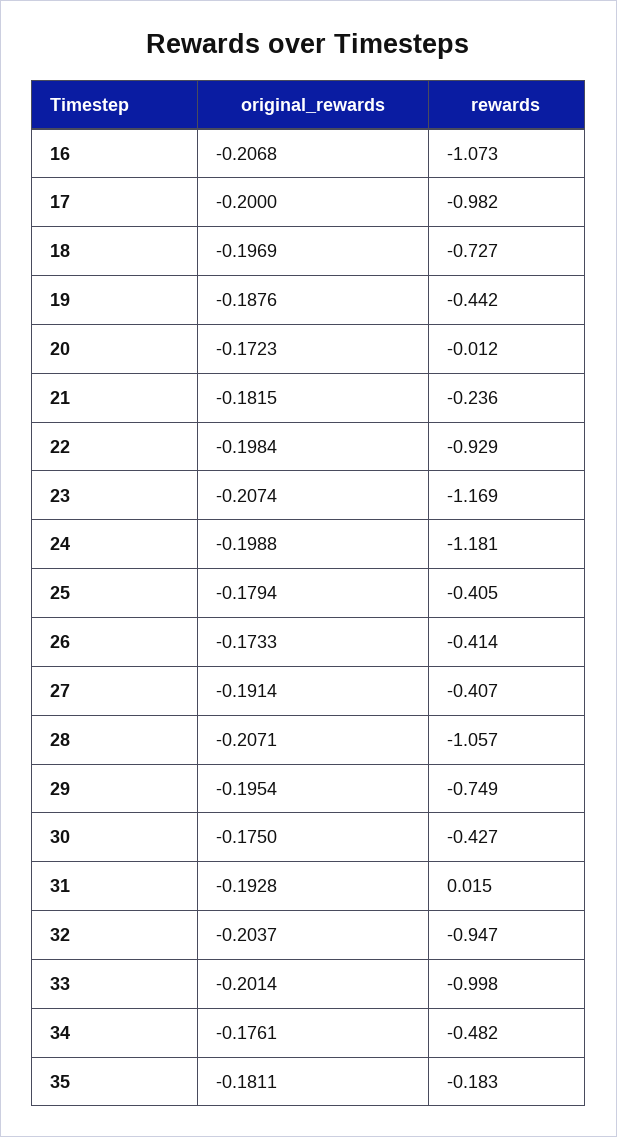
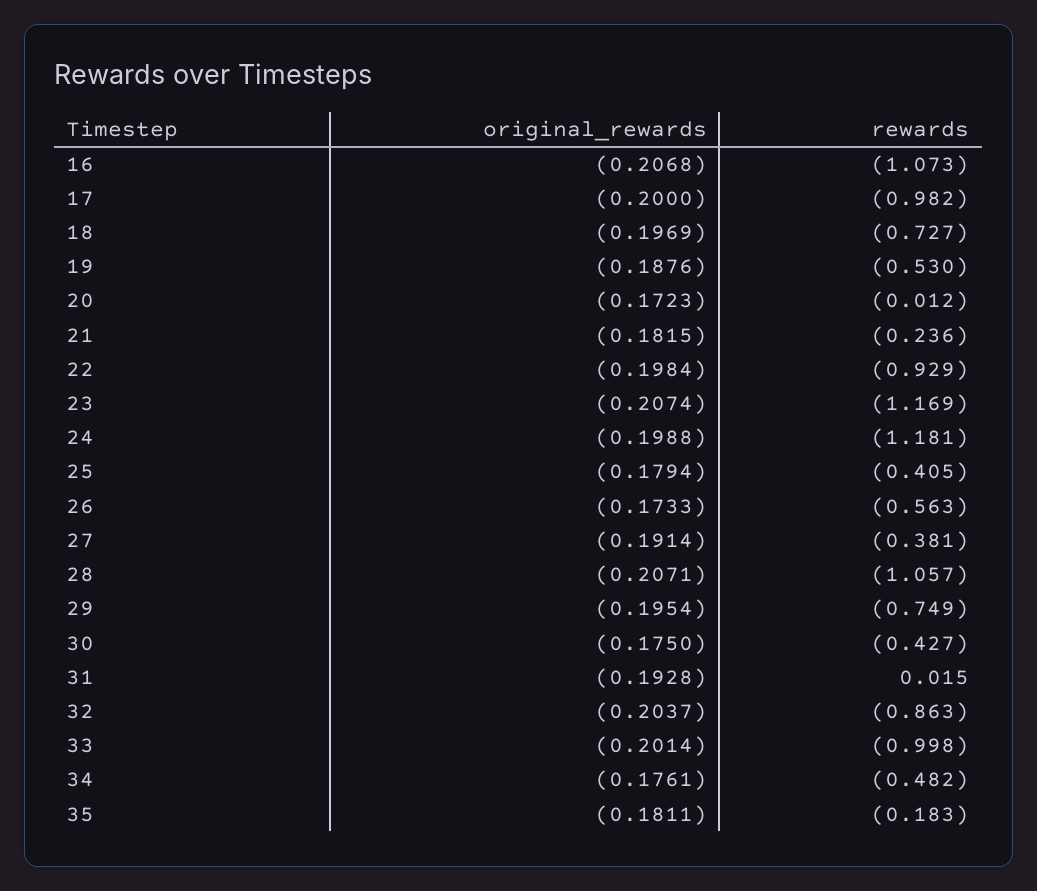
rewards, 19: -0.442 -> -0.53
rewards, 26: -0.414 -> -0.563
rewards, 27: -0.407 -> -0.381
rewards, 32: -0.947 -> -0.863

